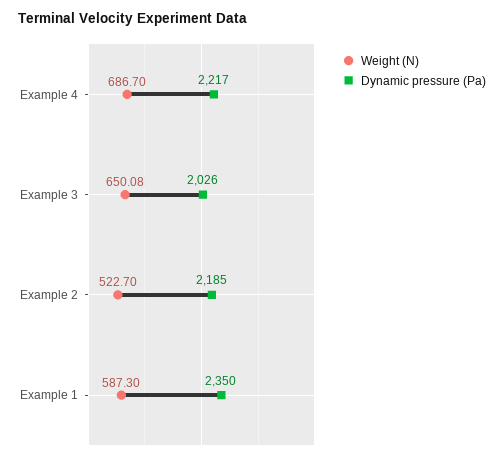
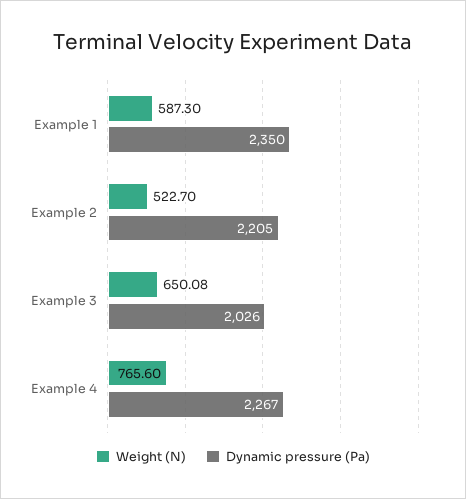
Weight (N), Example 4: 686.7 -> 765.6
Dynamic pressure (Pa), Example 4: 2217 -> 2267
Dynamic pressure (Pa), Example 2: 2185 -> 2205

